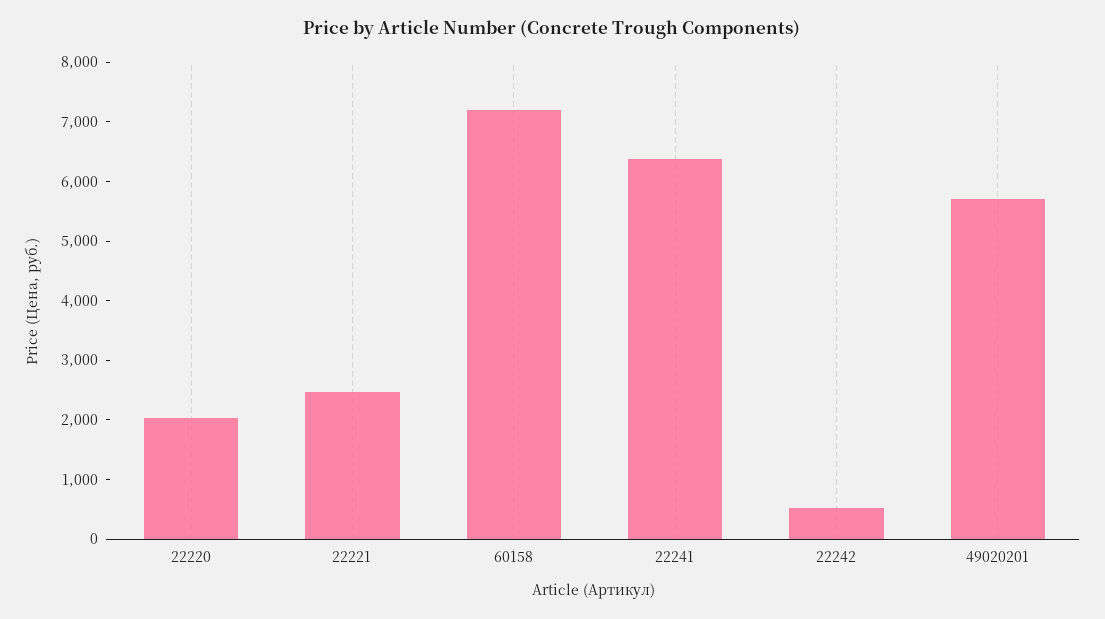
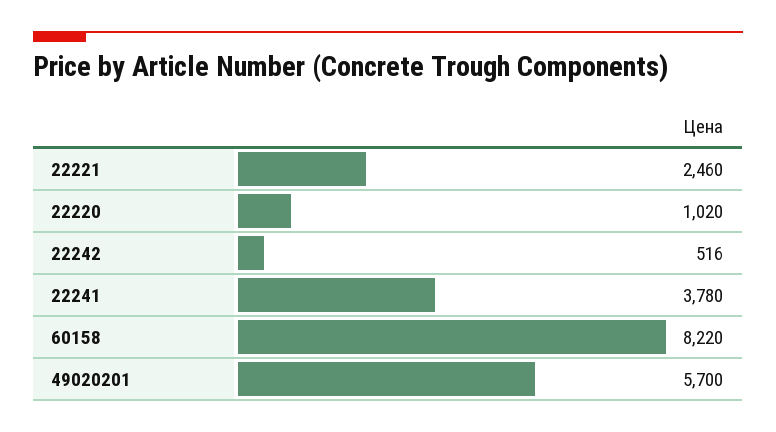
22220: 2000 -> 1020
60158: 7200 -> 8220
22241: 6400 -> 3780

